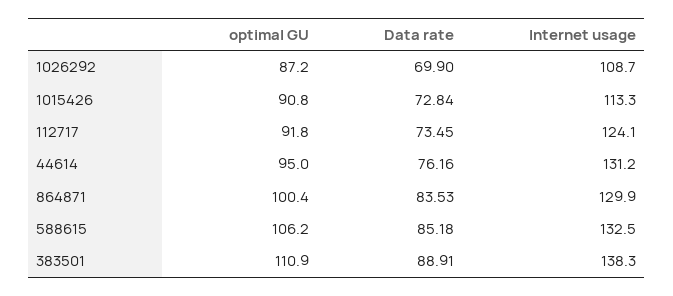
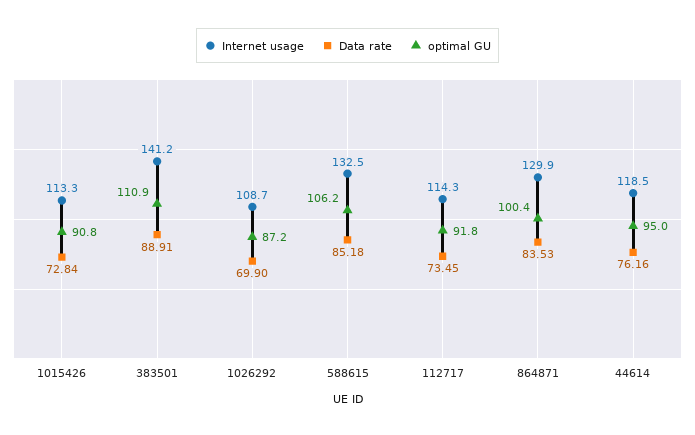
Internet usage, 112717: 124.1 -> 114.3
Internet usage, 44614: 131.2 -> 118.5
Internet usage, 383501: 138.3 -> 141.2

